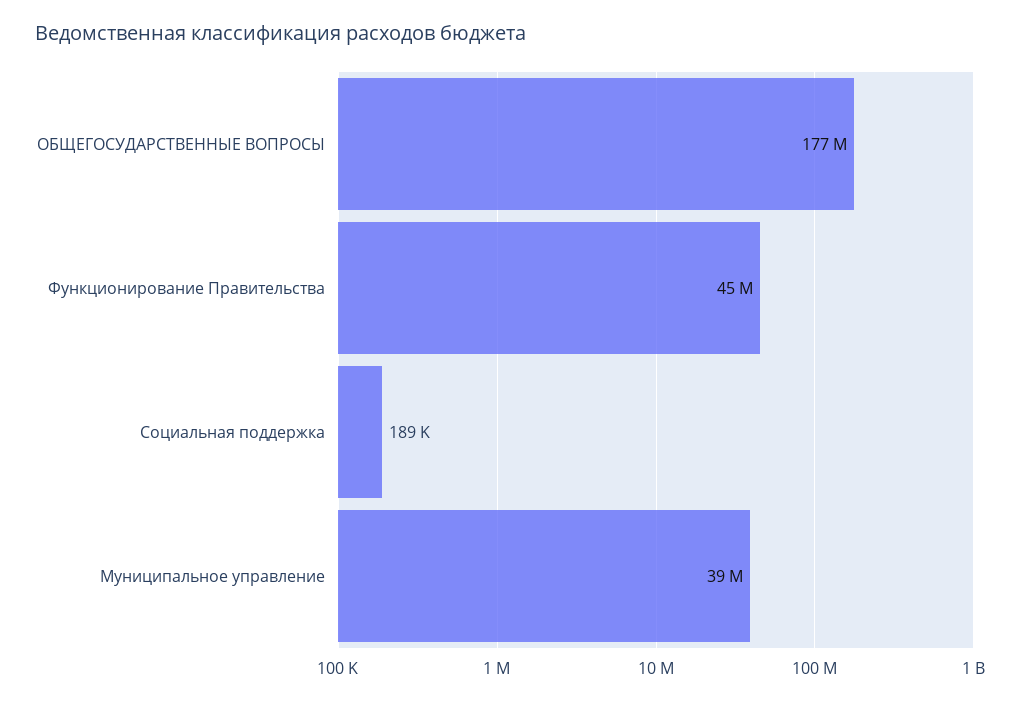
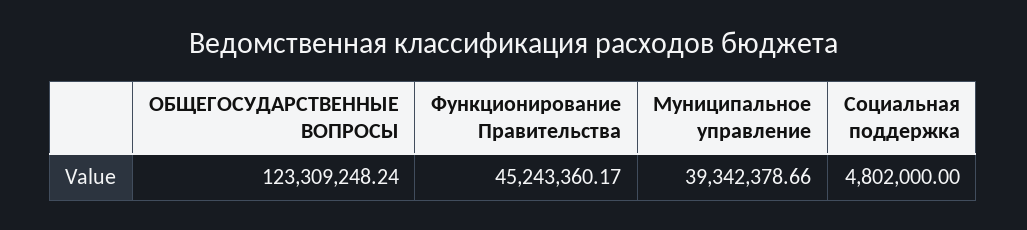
ОБЩЕГОСУДАРСТВЕННЫЕ ВОПРОСЫ: 177000000 -> 123309248.24
Социальная поддержка: 189000 -> 4802000

